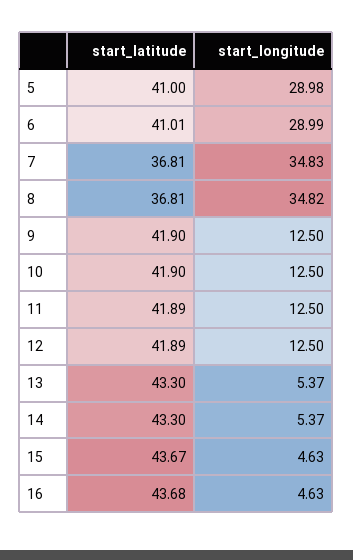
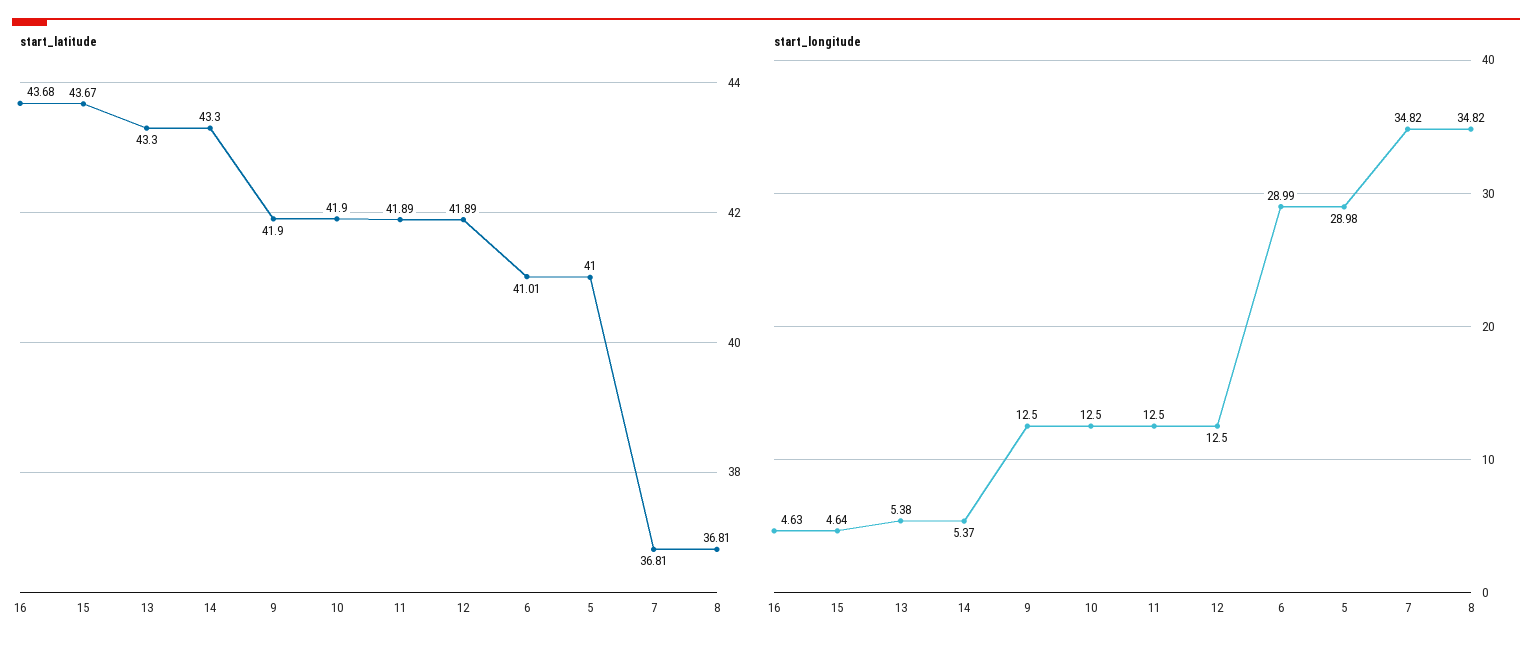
start_longitude, 7: 34.83 -> 34.82
start_longitude, 13: 5.37 -> 5.38
start_longitude, 15: 4.63 -> 4.64

